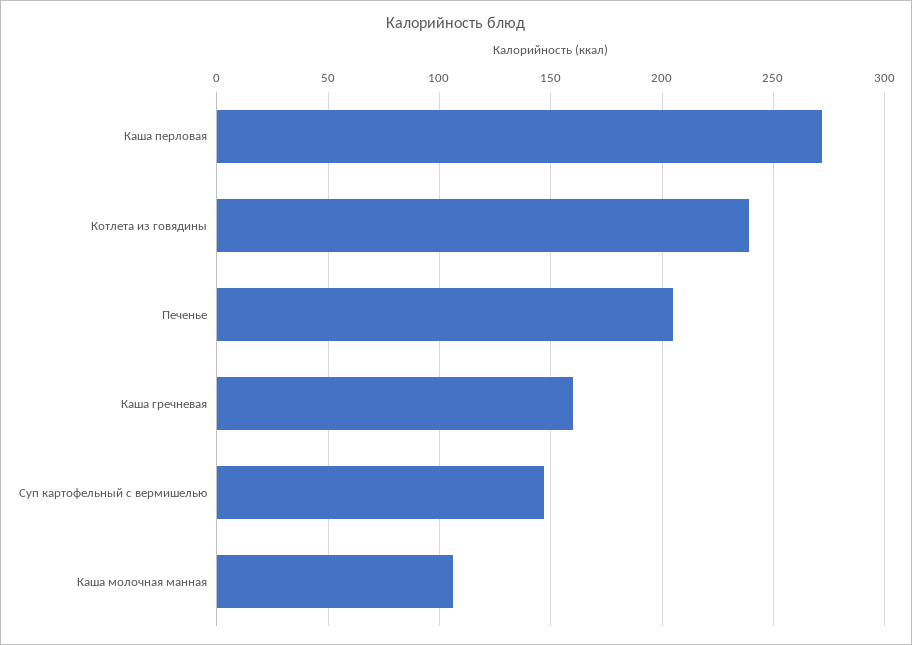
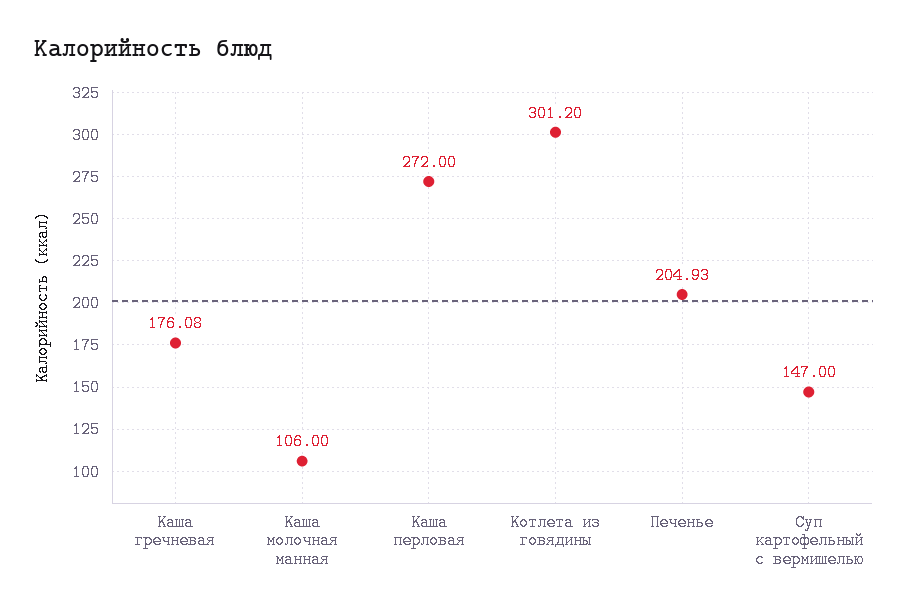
Котлета из говядины: 240 -> 301.2
Каша гречневая: 160 -> 176.08

